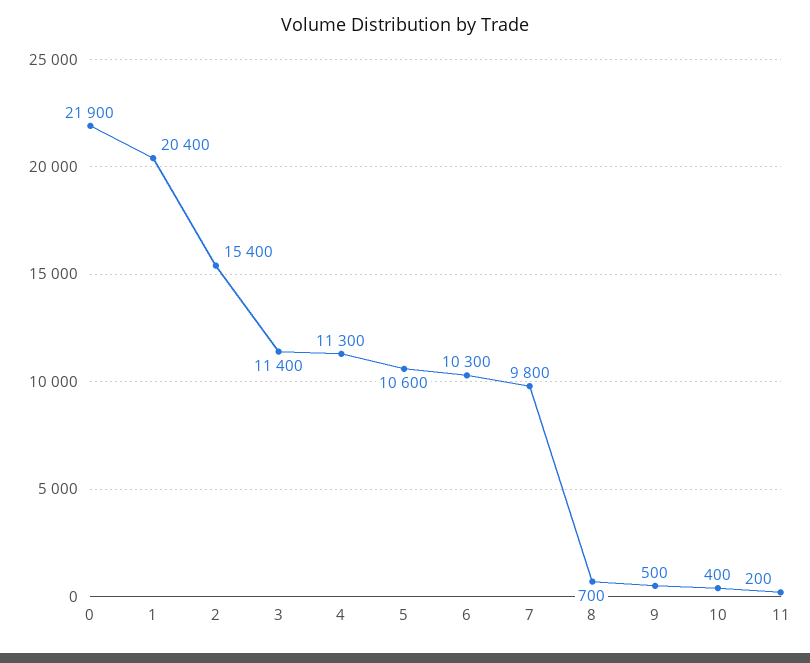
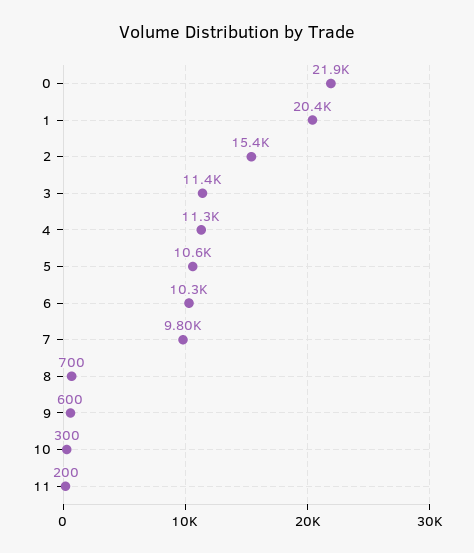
9: 500 -> 600
10: 400 -> 300

